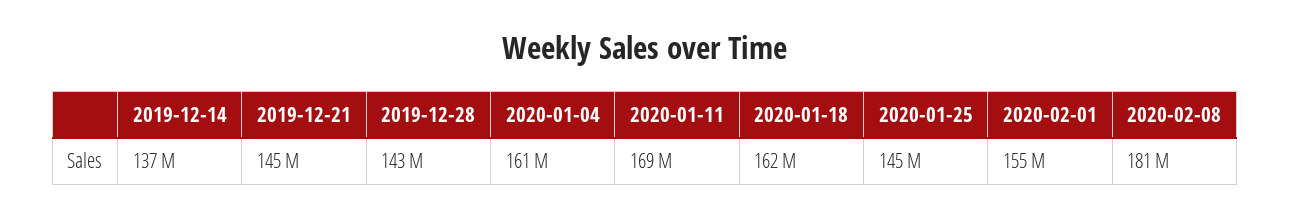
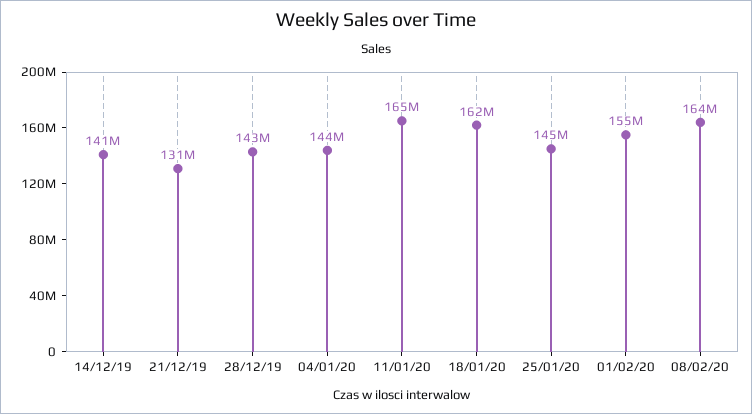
2019-12-14: 137000000 -> 141000000
2019-12-21: 145000000 -> 131000000
2020-01-04: 161000000 -> 144000000
2020-01-11: 169000000 -> 165000000
2020-02-08: 181000000 -> 164000000

